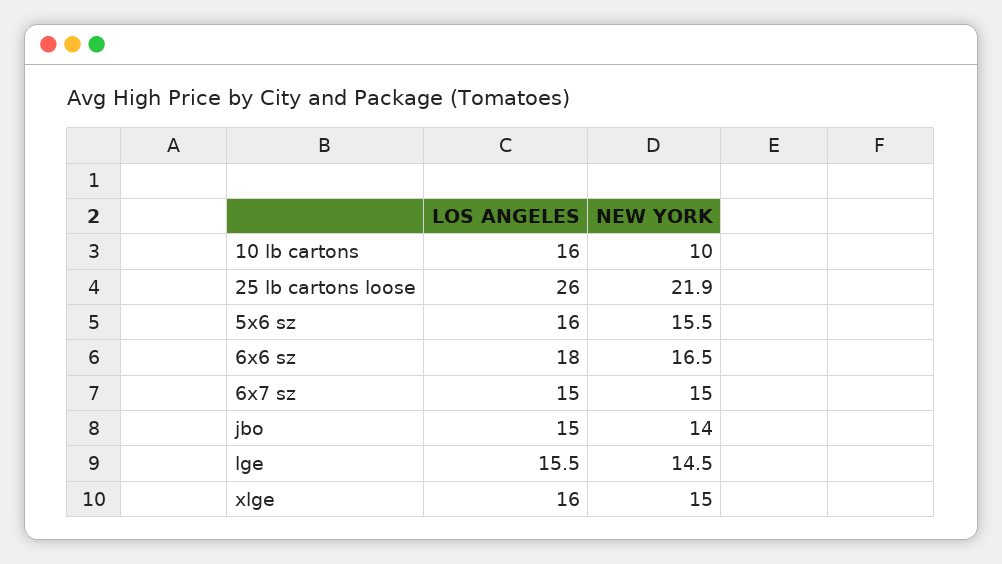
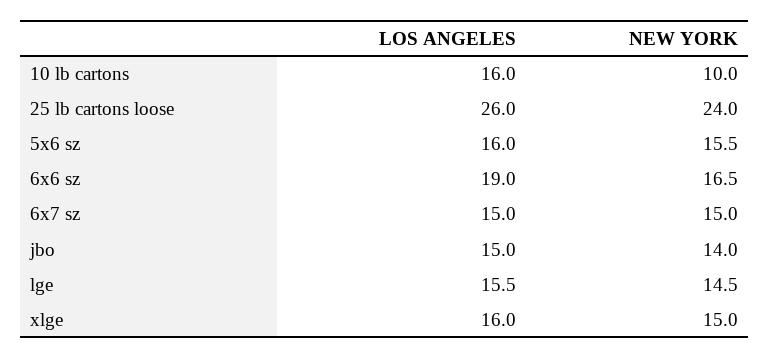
NEW YORK, 25 lb cartons loose: 21.9 -> 24
LOS ANGELES, 6x6 sz: 18 -> 19

